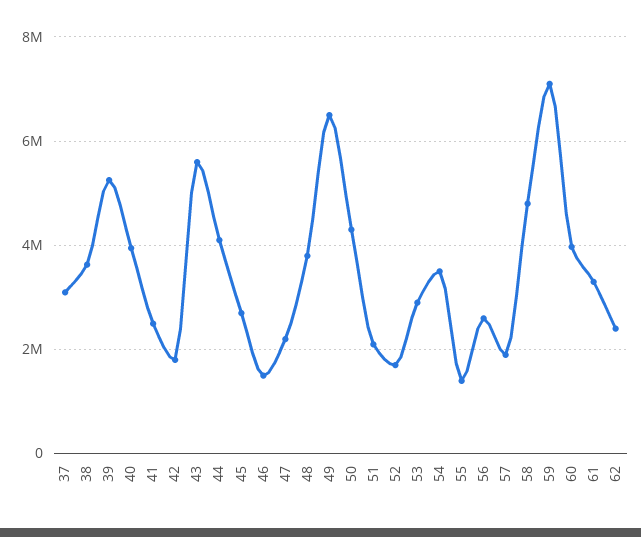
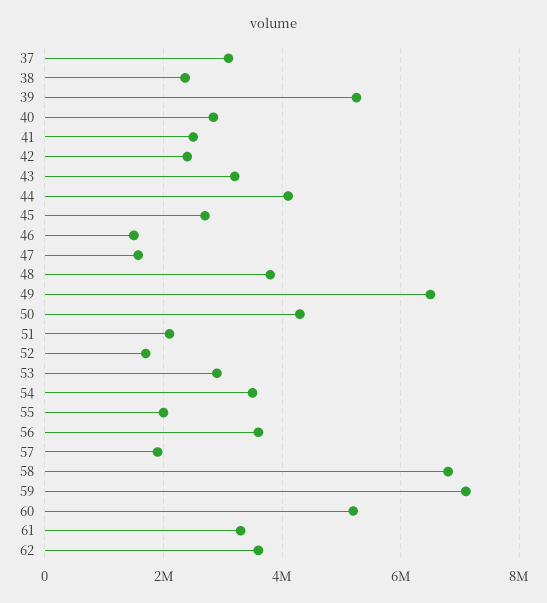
38: 3600000 -> 2400000
40: 4000000 -> 2800000
42: 1800000 -> 2400000
43: 5600000 -> 3200000
47: 2200000 -> 1600000
55: 1400000 -> 2000000
56: 2600000 -> 3600000
58: 4800000 -> 6800000
60: 4000000 -> 5200000
62: 2400000 -> 3600000

